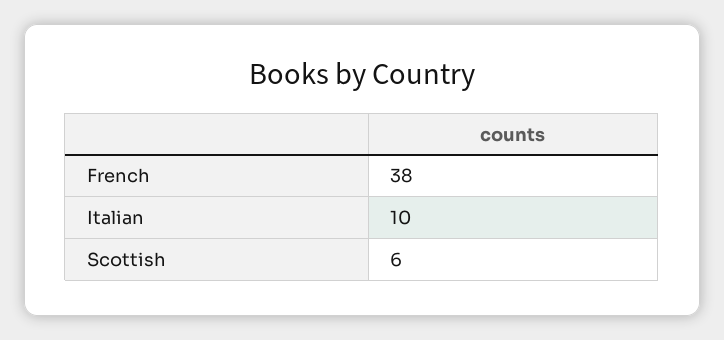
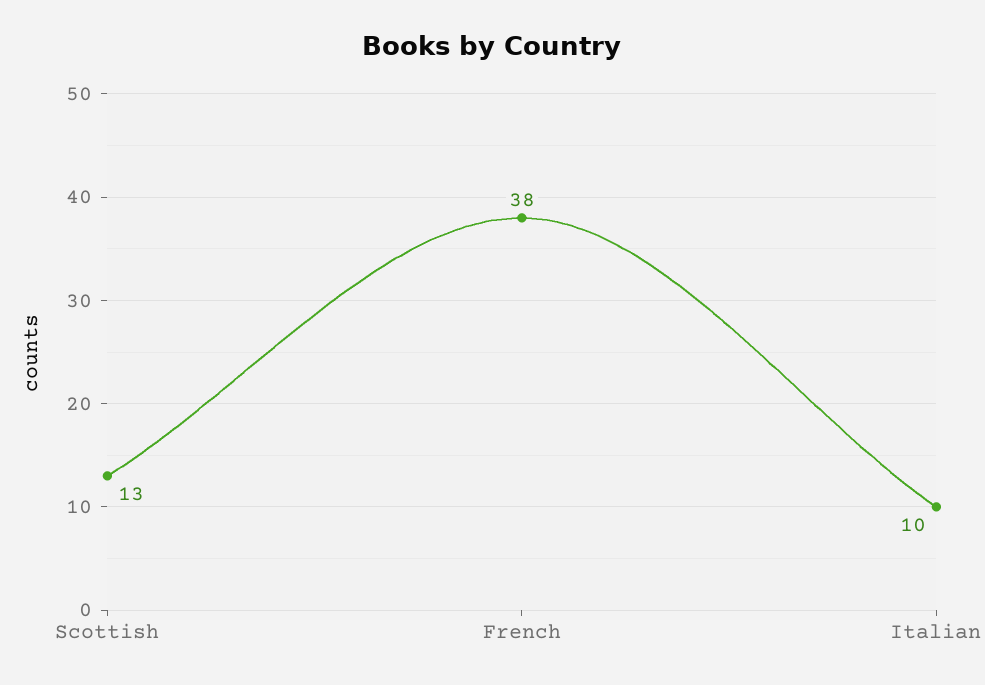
Scottish: 6 -> 13

